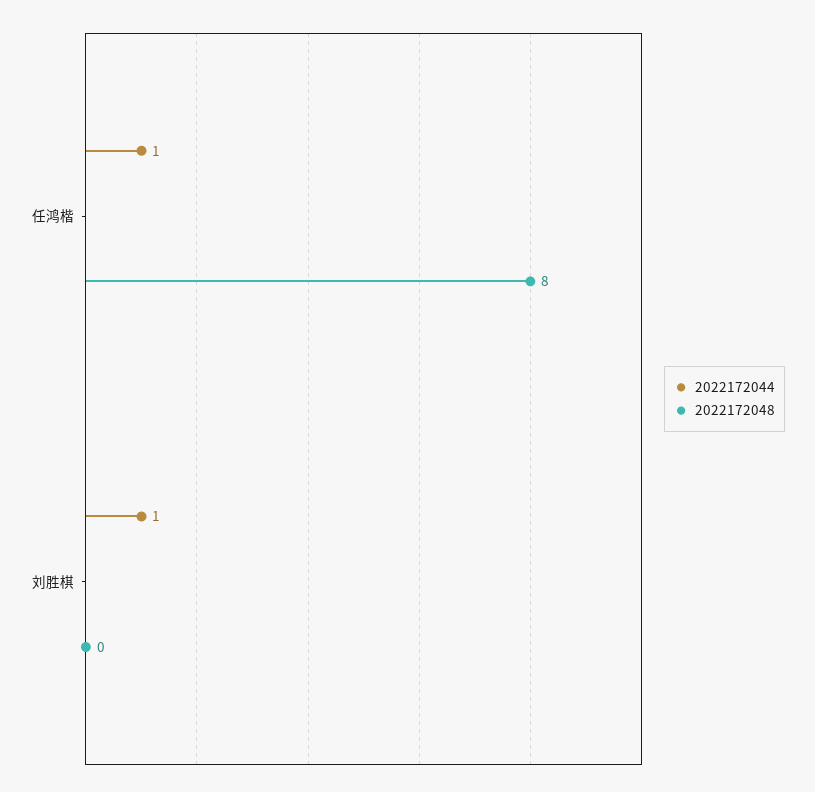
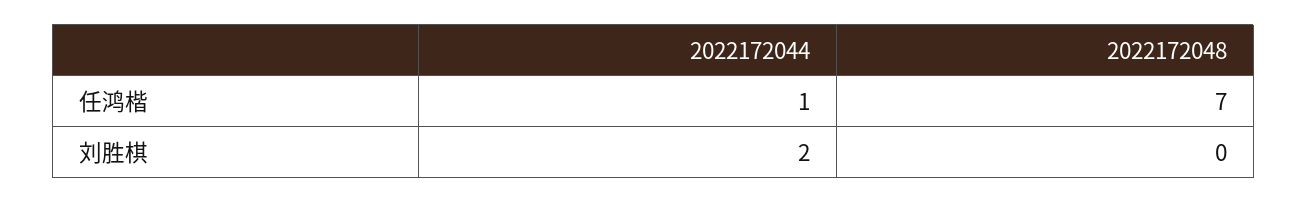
2022172048, 任鸿楷: 8 -> 7
2022172044, 刘胜棋: 1 -> 2

